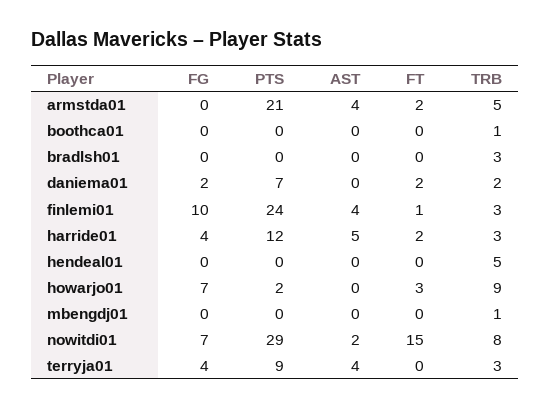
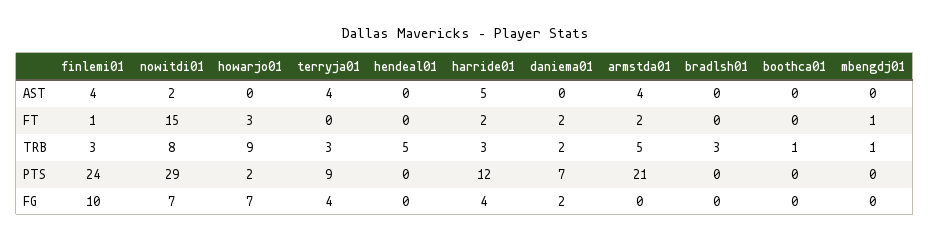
FT, mbengdj01: 0 -> 1

